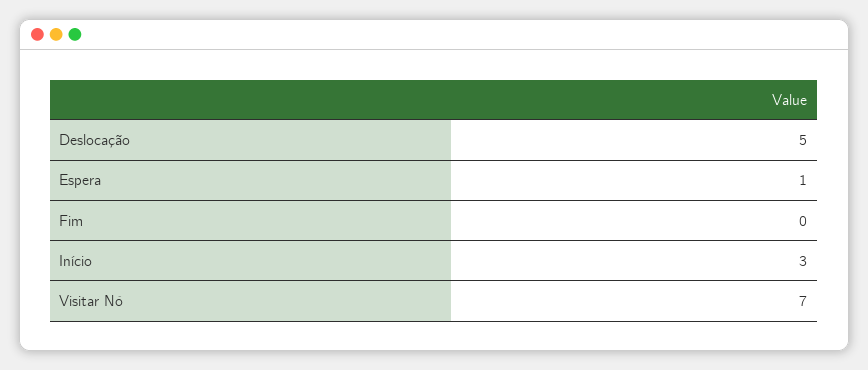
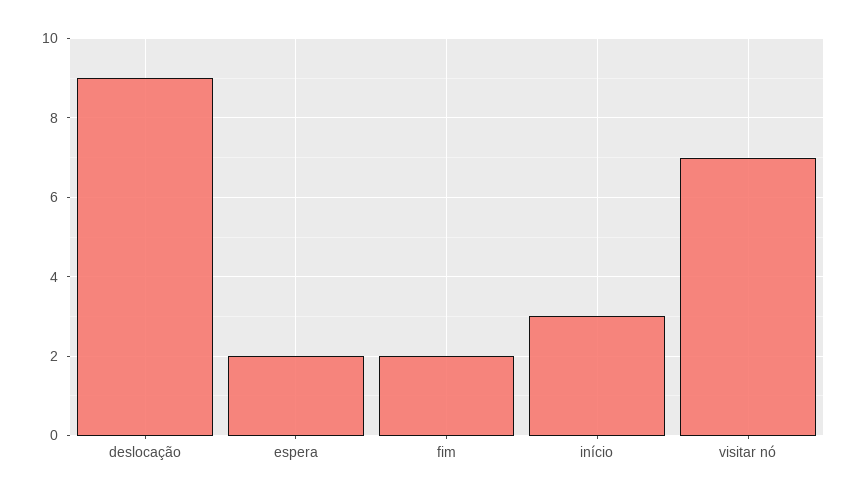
Deslocação: 5 -> 9
Espera: 1 -> 2
Fim: 0 -> 2

